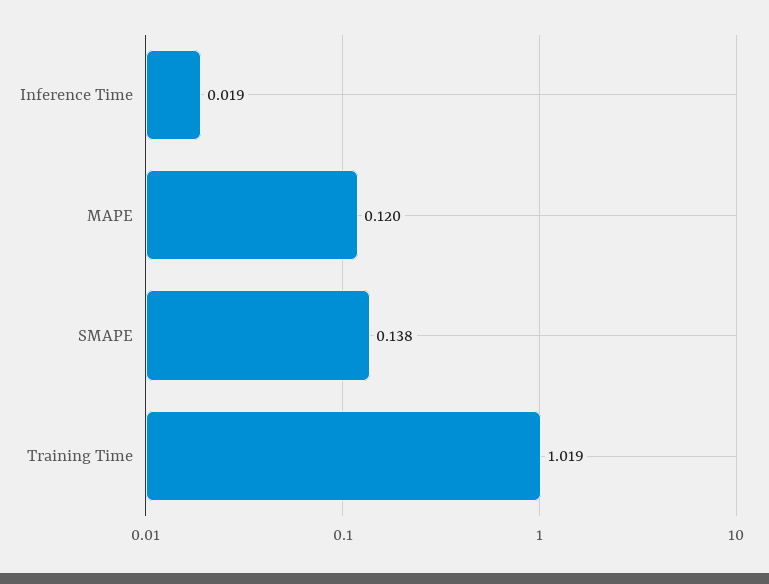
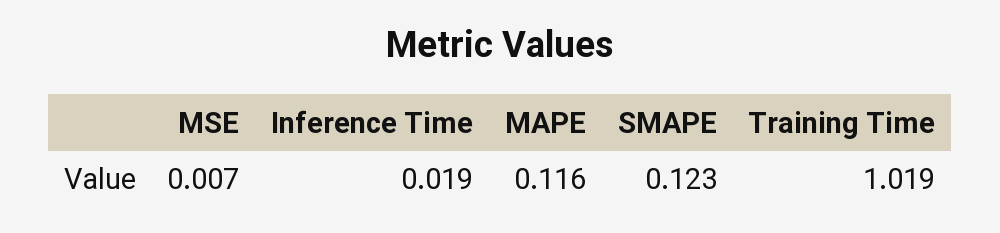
MAPE: 0.12 -> 0.116
SMAPE: 0.138 -> 0.123
MSE: none -> 0.007

